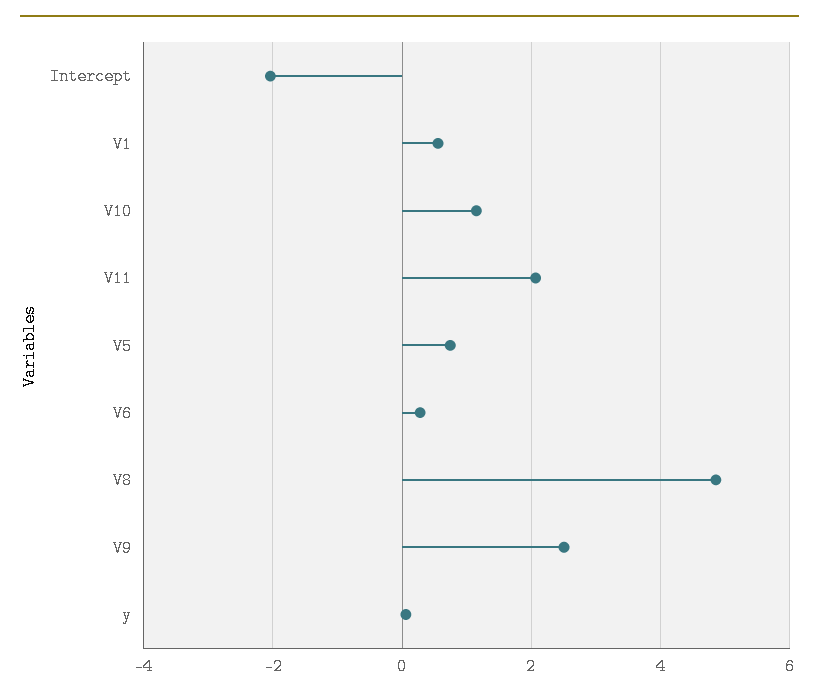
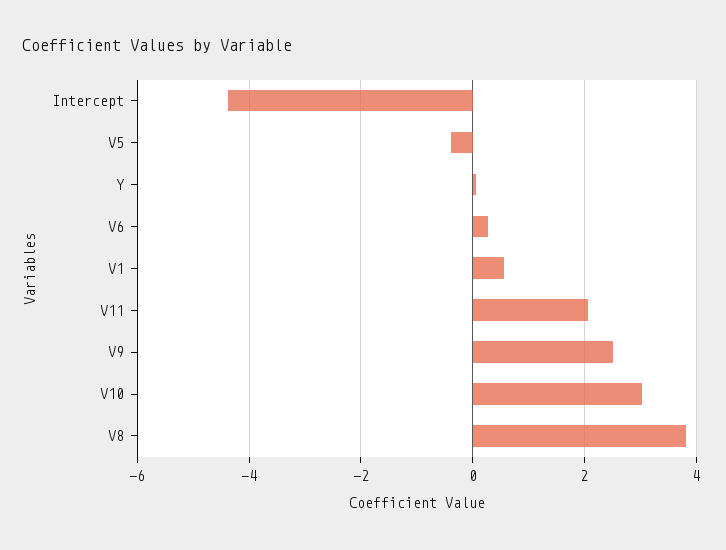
Intercept: -2 -> -4.4
V10: 1.2 -> 3
V5: 0.8 -> -0.4
V8: 4.8 -> 3.8

